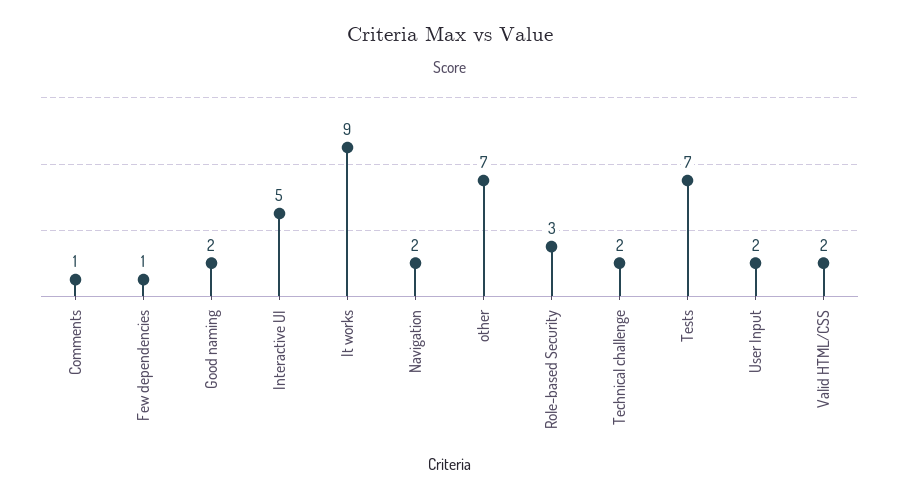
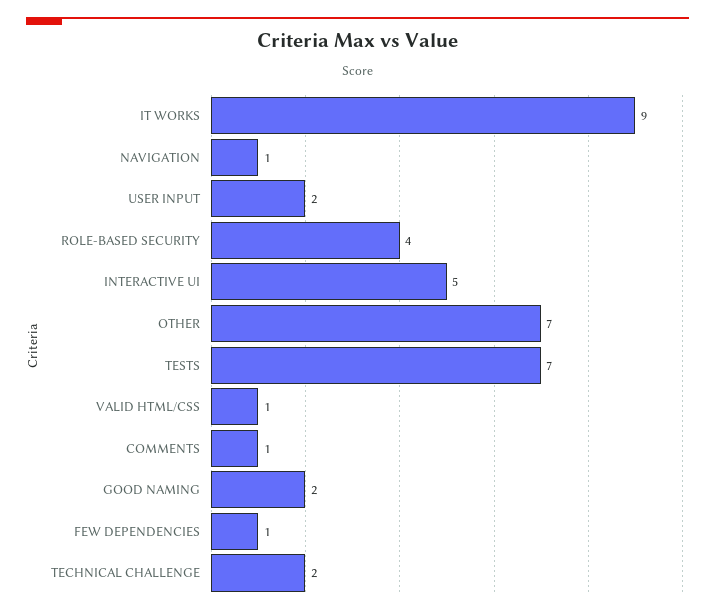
Navigation: 2 -> 1
Role-based Security: 3 -> 4
Valid HTML/CSS: 2 -> 1

